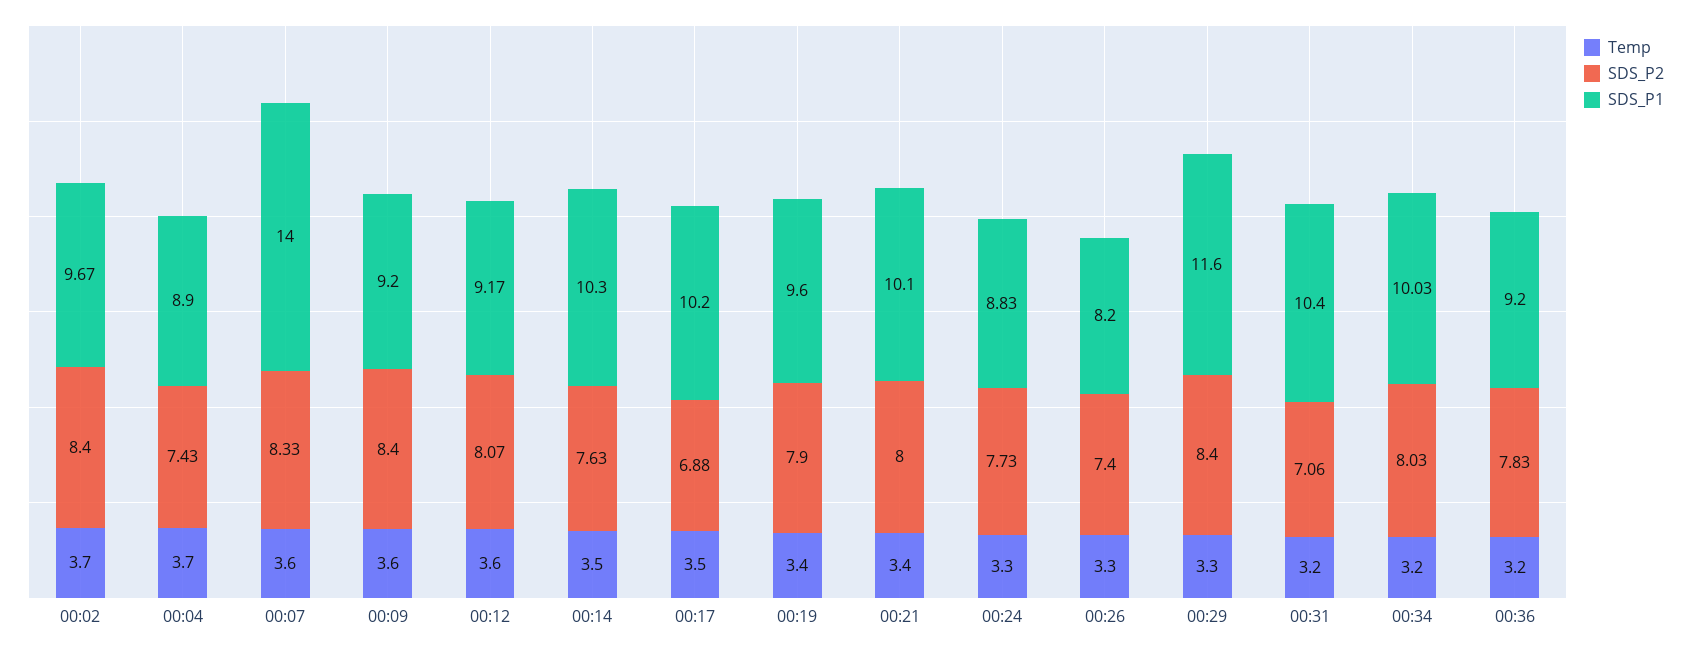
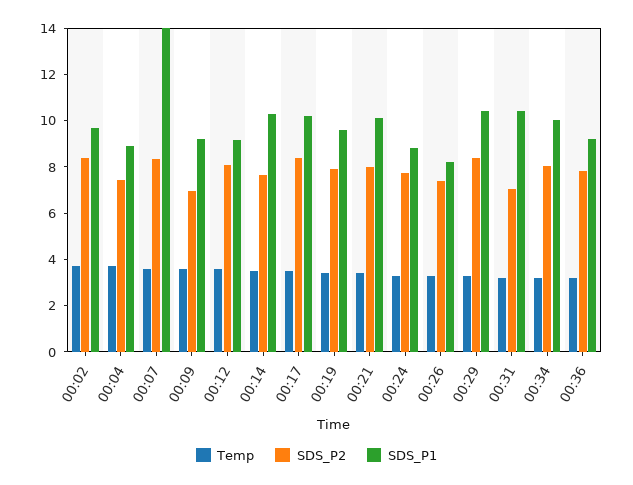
SDS_P2, 00:09: 8.4 -> 7
SDS_P2, 00:17: 6.88 -> 8.5
SDS_P1, 00:29: 11.6 -> 10.5

